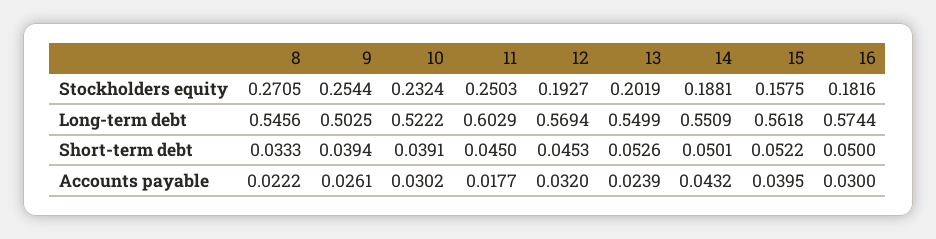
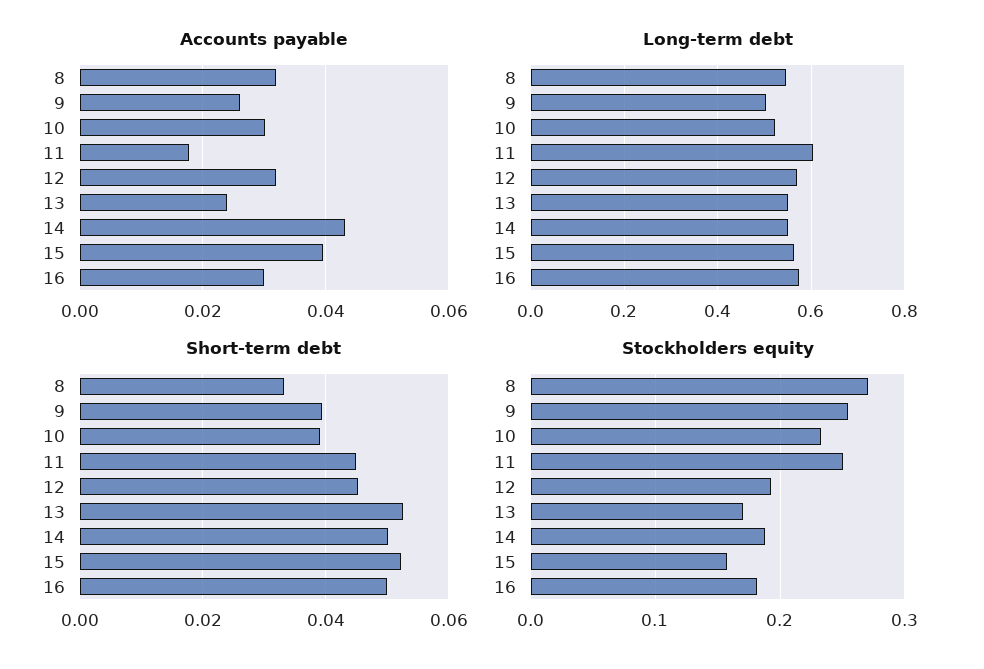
Stockholders equity, 13: 0.2019 -> 0.17
Accounts payable, 8: 0.0222 -> 0.032

